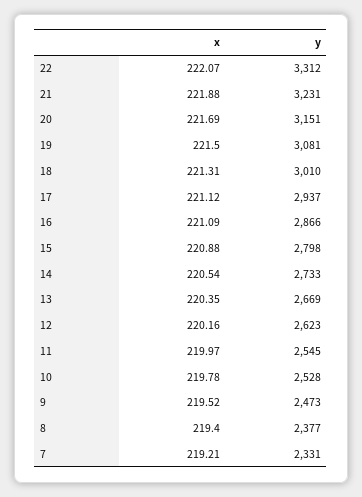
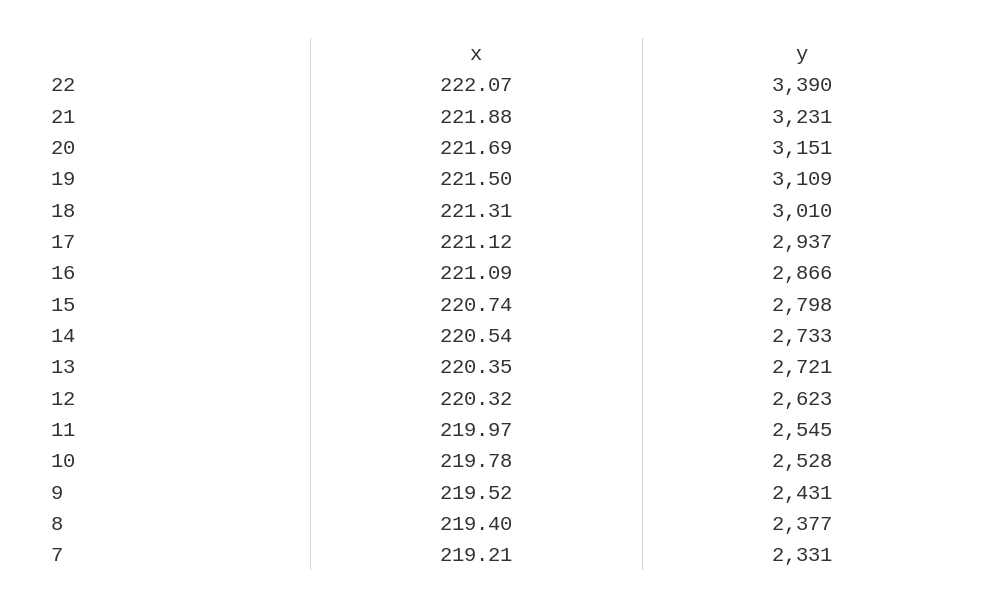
y, 22: 3312 -> 3390
y, 19: 3081 -> 3109
x, 15: 220.88 -> 220.74
y, 13: 2669 -> 2721
x, 12: 220.16 -> 220.32
y, 9: 2473 -> 2431

